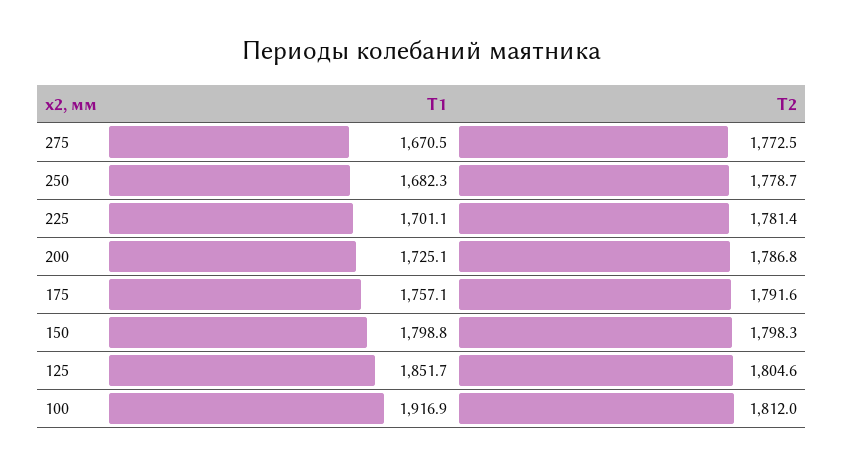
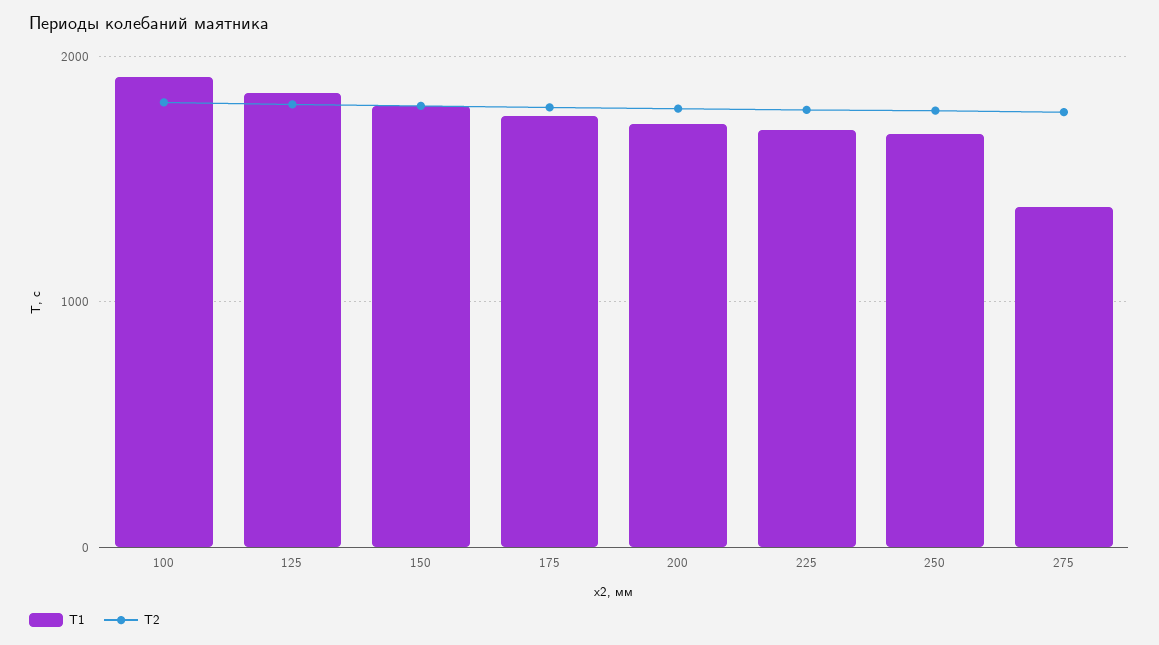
T1, 275: 1670.5 -> 1400

